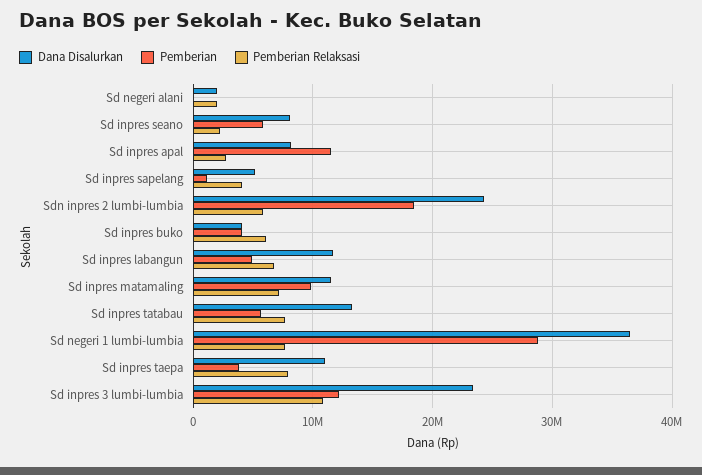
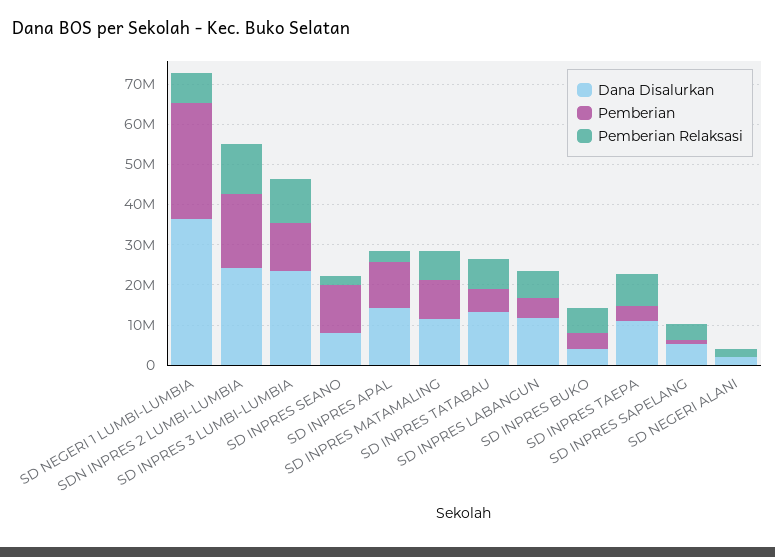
Pemberian, Sd inpres seano: 6000000 -> 12000000
Dana Disalurkan, Sd inpres apal: 8000000 -> 14000000
Pemberian Relaksasi, Sdn inpres 2 lumbi-lumbia: 6000000 -> 12000000

